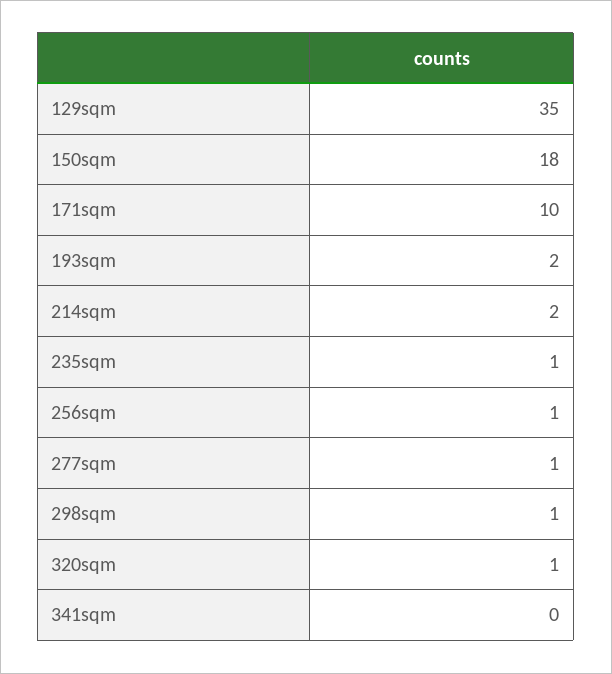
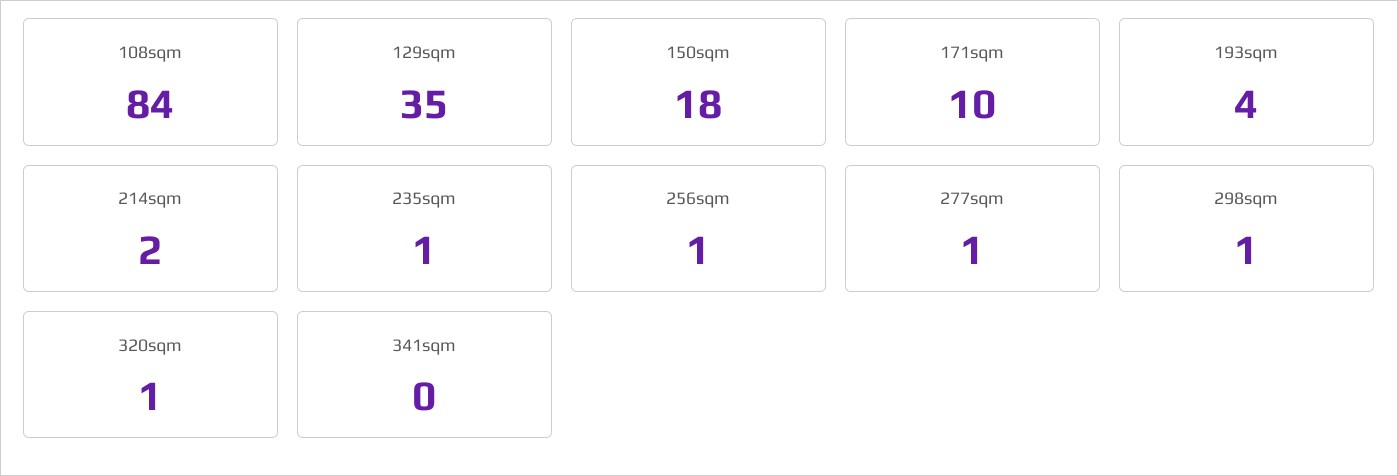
193sqm: 2 -> 4
108sqm: none -> 84

